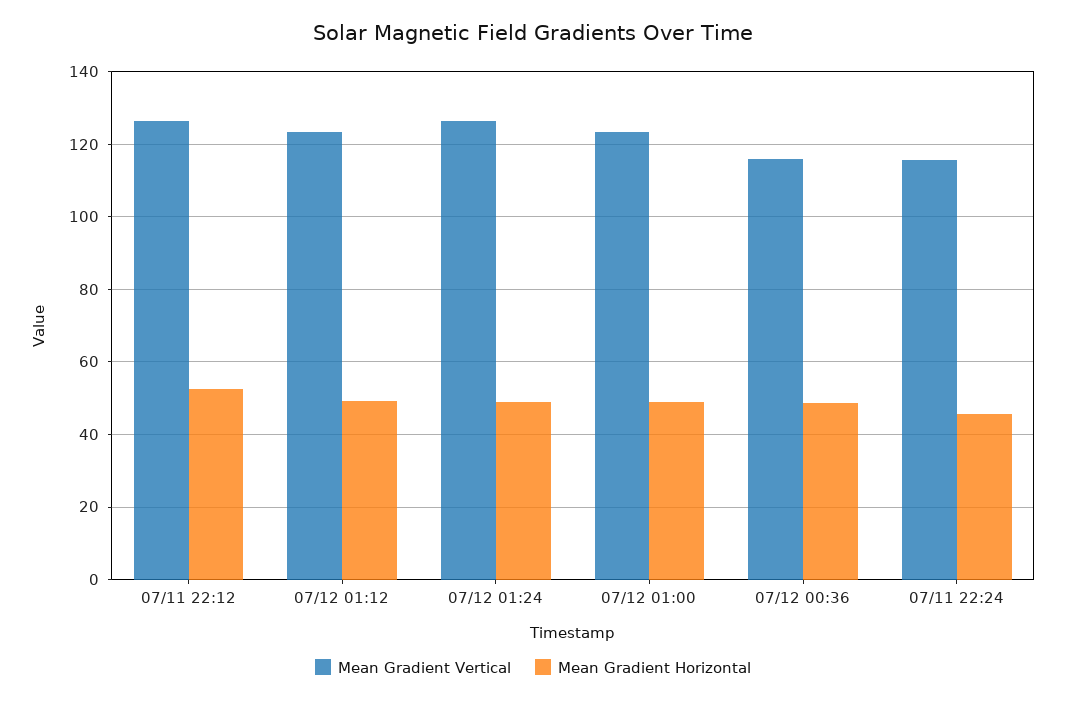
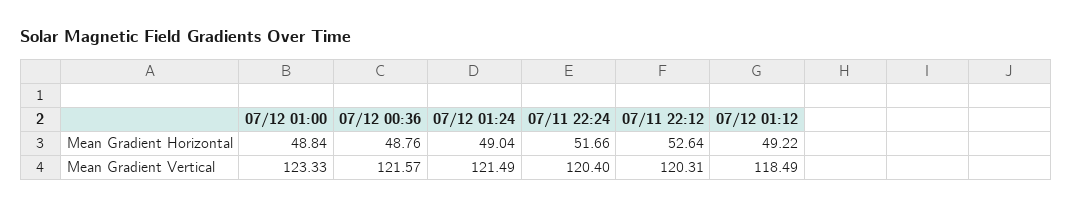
Mean Gradient Vertical, 07/11 22:12: 126 -> 120.31
Mean Gradient Vertical, 07/12 01:12: 124 -> 118.49
Mean Gradient Vertical, 07/12 01:24: 126 -> 121.49
Mean Gradient Vertical, 07/12 00:36: 116 -> 121.57
Mean Gradient Vertical, 07/11 22:24: 116 -> 120.4
Mean Gradient Horizontal, 07/11 22:24: 46 -> 51.66

